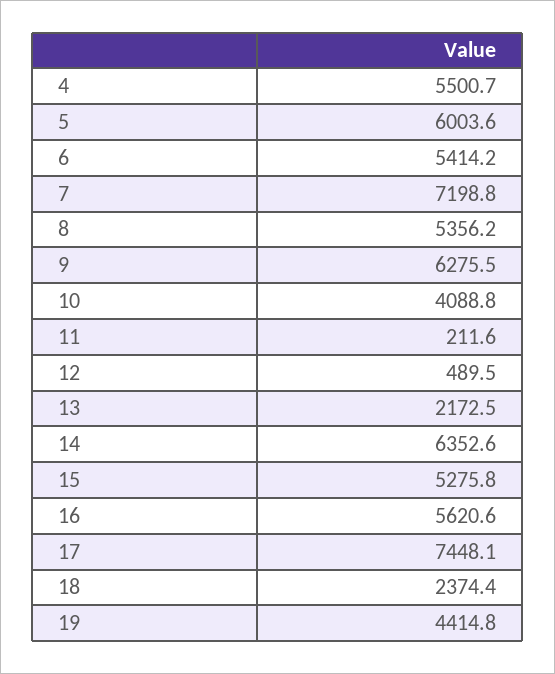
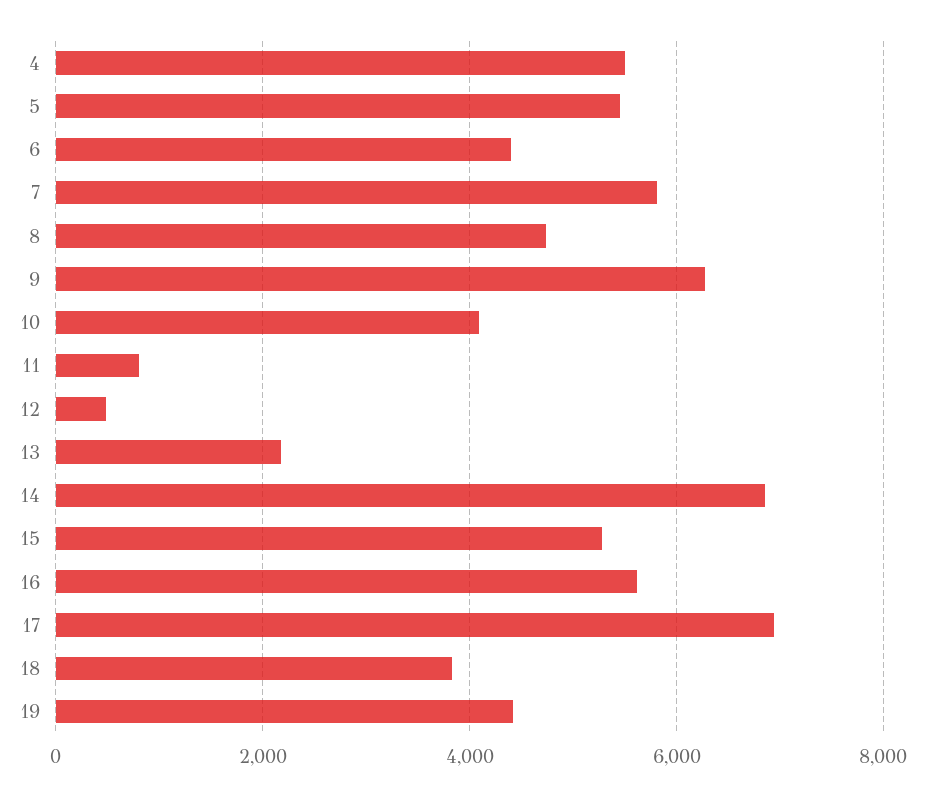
5: 6003.6 -> 5400
6: 5414.2 -> 4400
7: 7198.8 -> 5800
8: 5356.2 -> 4800
11: 211.6 -> 800
14: 6352.6 -> 6800
17: 7448.1 -> 7000
18: 2374.4 -> 3800

